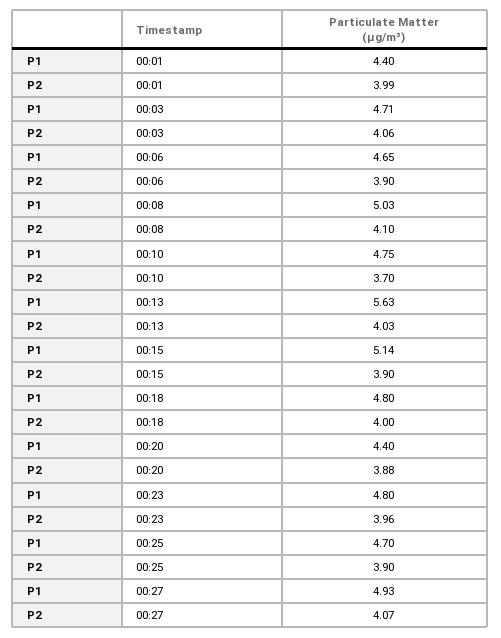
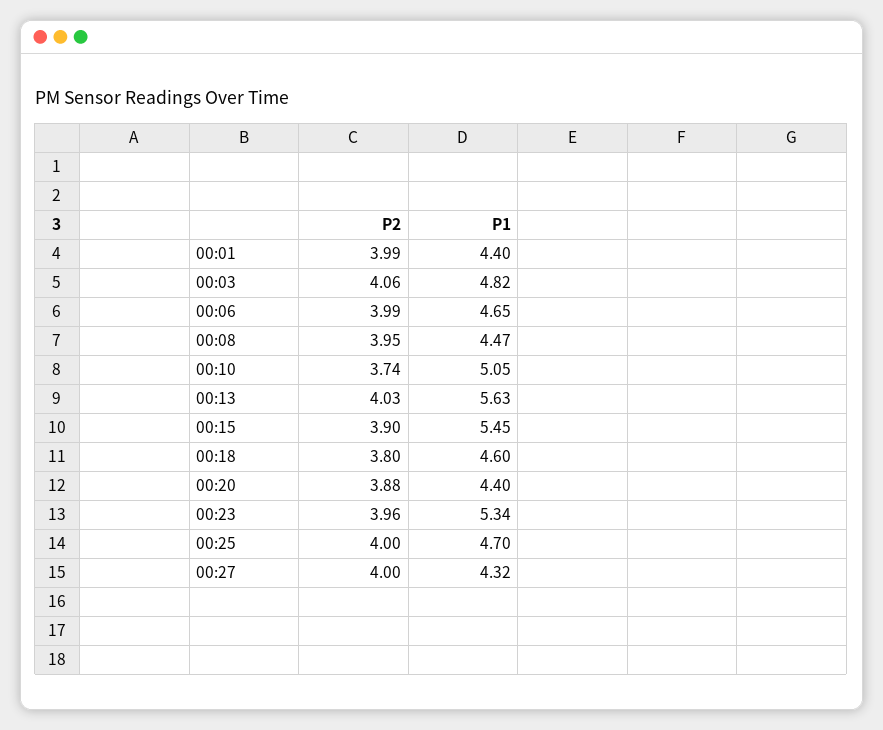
P1, 00:03: 4.71 -> 4.82
P2, 00:06: 3.9 -> 3.99
P1, 00:08: 5.03 -> 4.47
P2, 00:08: 4.1 -> 3.95
P1, 00:10: 4.75 -> 5.05
P2, 00:10: 3.7 -> 3.74
P1, 00:15: 5.14 -> 5.45
P1, 00:18: 4.8 -> 4.6
P2, 00:18: 4 -> 3.8
P1, 00:23: 4.8 -> 5.34
P2, 00:25: 3.9 -> 4
P1, 00:27: 4.93 -> 4.32
P2, 00:27: 4.07 -> 4

